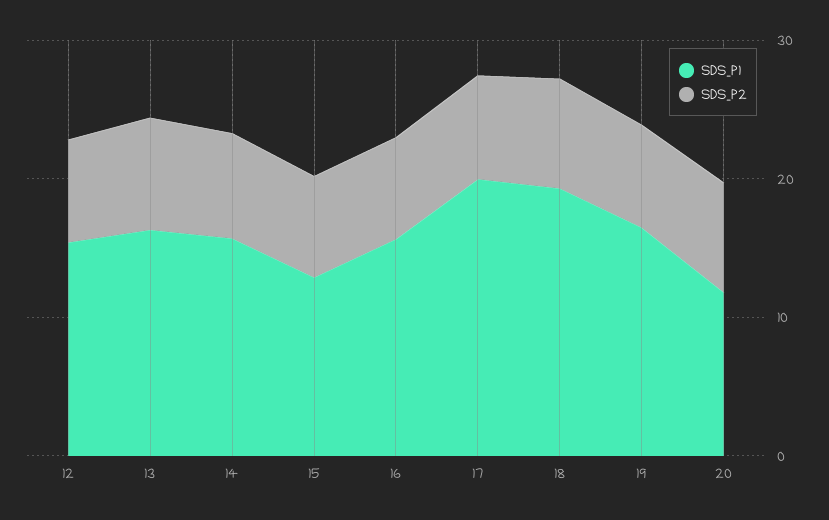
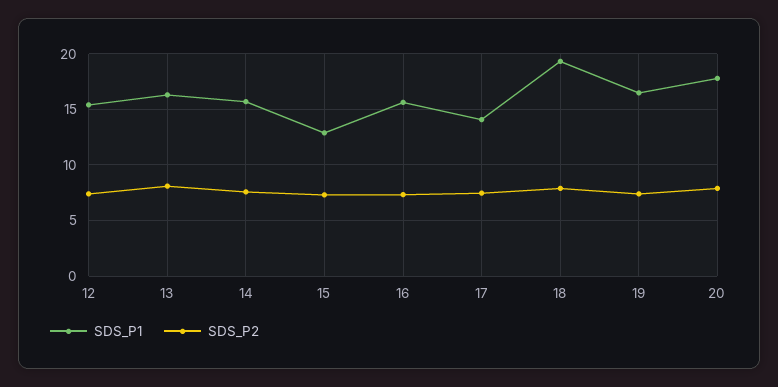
SDS_P1, 17: 20 -> 14
SDS_P1, 20: 12 -> 18

